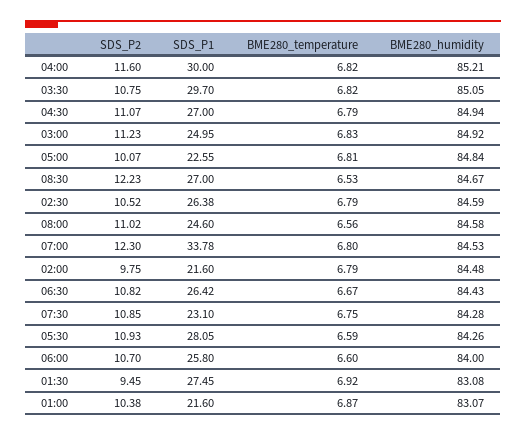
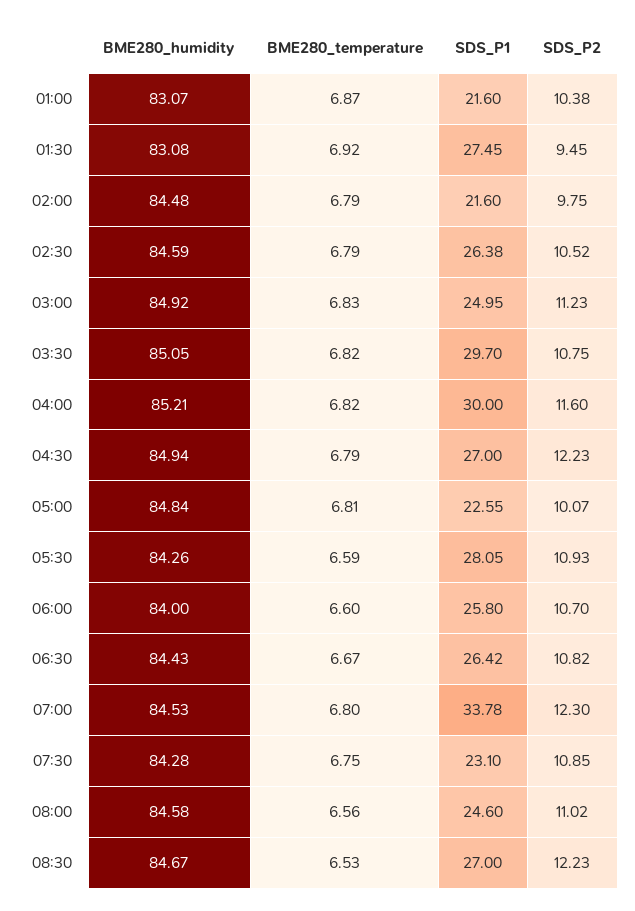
SDS_P2, 04:30: 11.07 -> 12.23

